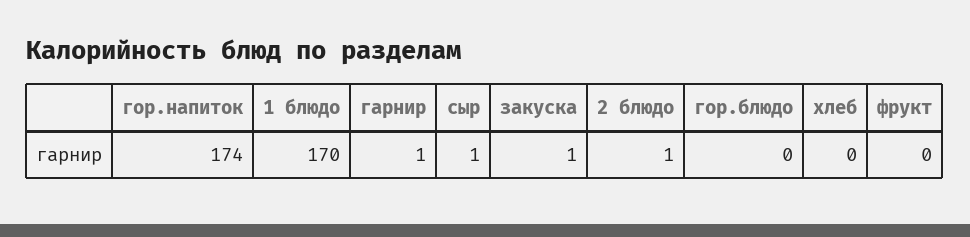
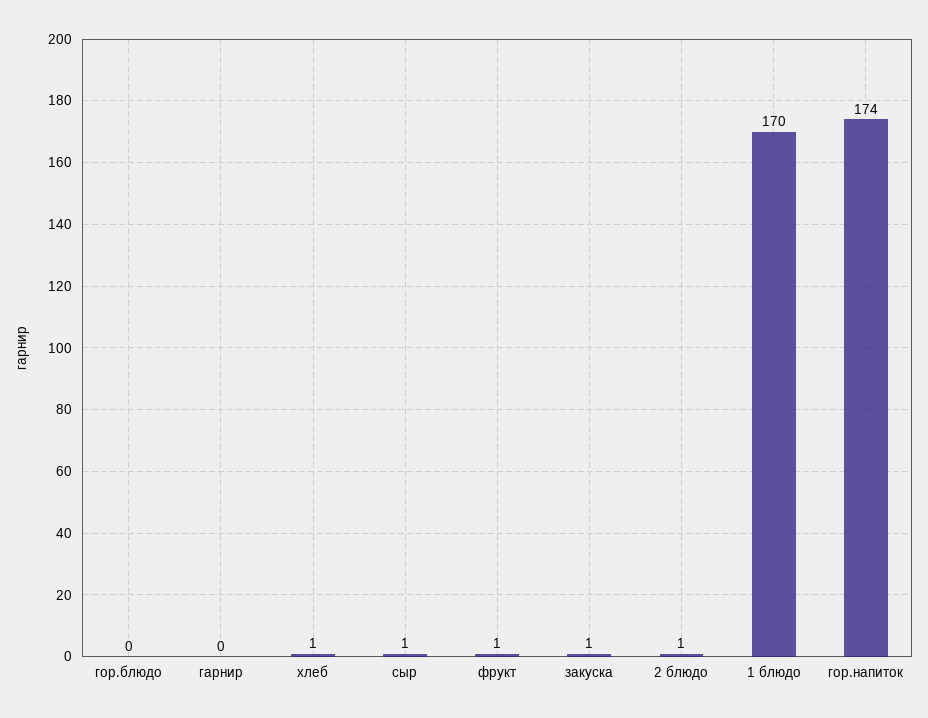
гарнир: 1 -> 0
хлеб: 0 -> 1
фрукт: 0 -> 1

